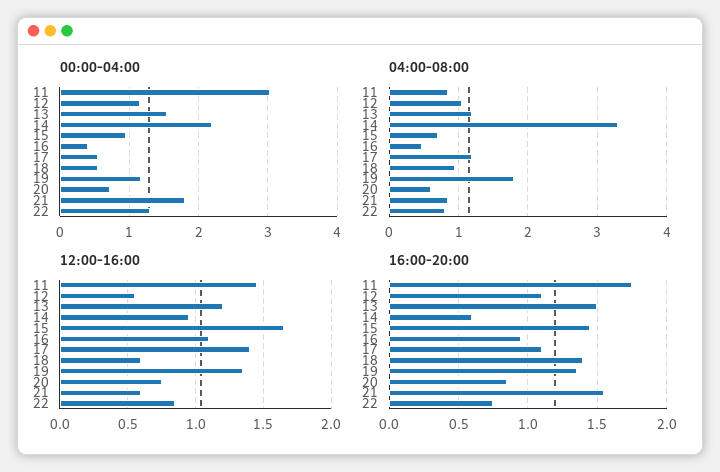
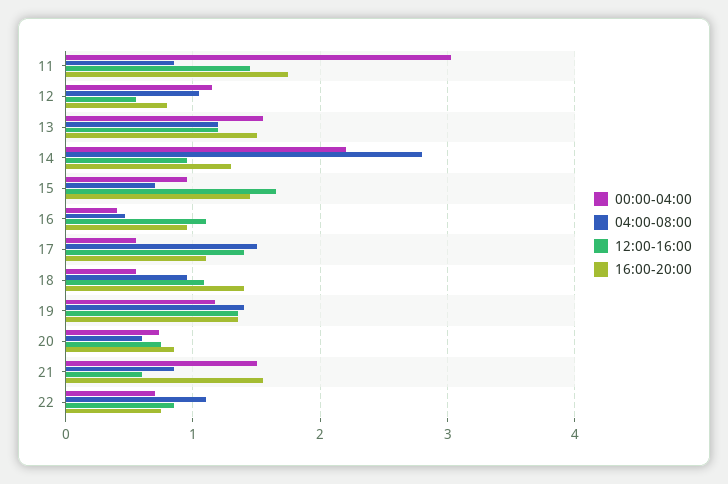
00:00-04:00, 21: 1.8 -> 1.5
00:00-04:00, 22: 1.3 -> 0.7
04:00-08:00, 14: 3.3 -> 2.8
04:00-08:00, 17: 1.2 -> 1.5
04:00-08:00, 19: 1.8 -> 1.4
04:00-08:00, 22: 0.8 -> 1.1
12:00-16:00, 18: 0.6 -> 1.1
16:00-20:00, 12: 1.1 -> 0.8
16:00-20:00, 14: 0.6 -> 1.3

